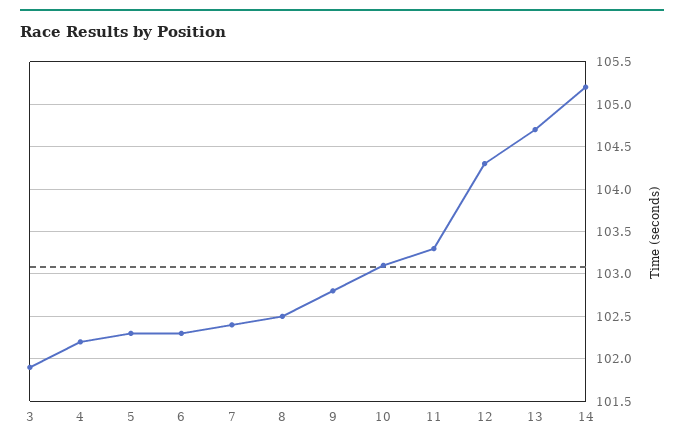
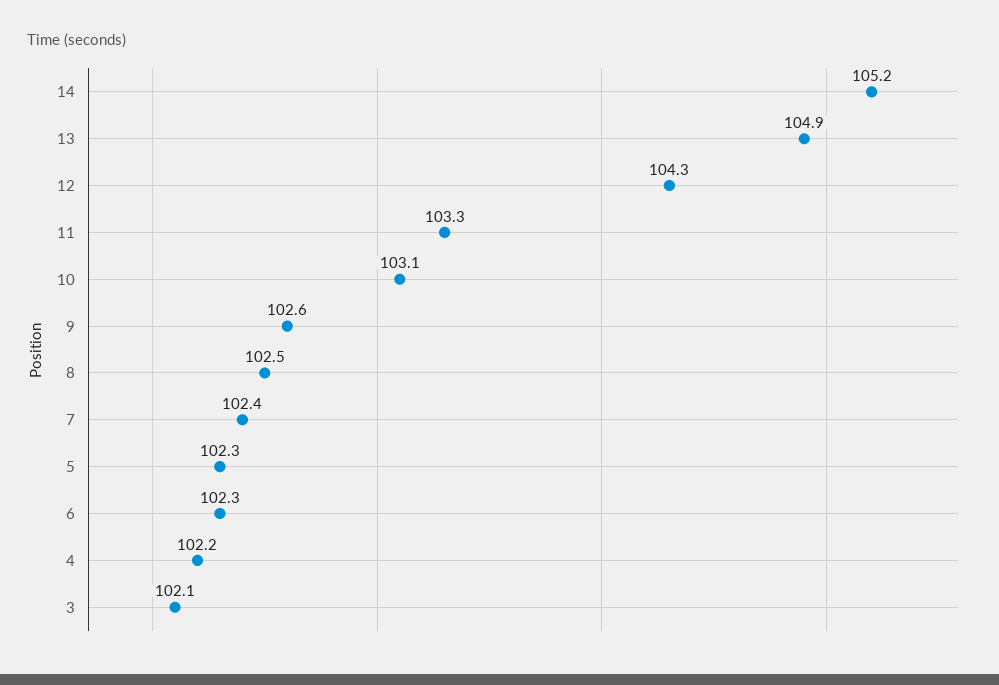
3: 101.9 -> 102.1
9: 102.8 -> 102.6
13: 104.7 -> 104.9

